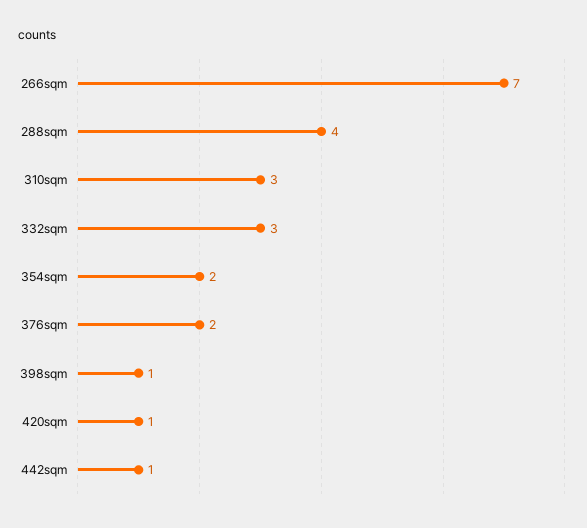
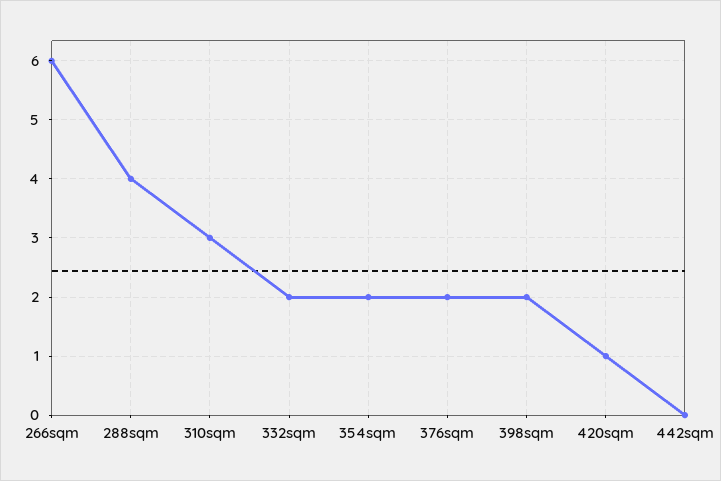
266sqm: 7 -> 6
332sqm: 3 -> 2
398sqm: 1 -> 2
442sqm: 1 -> 0

